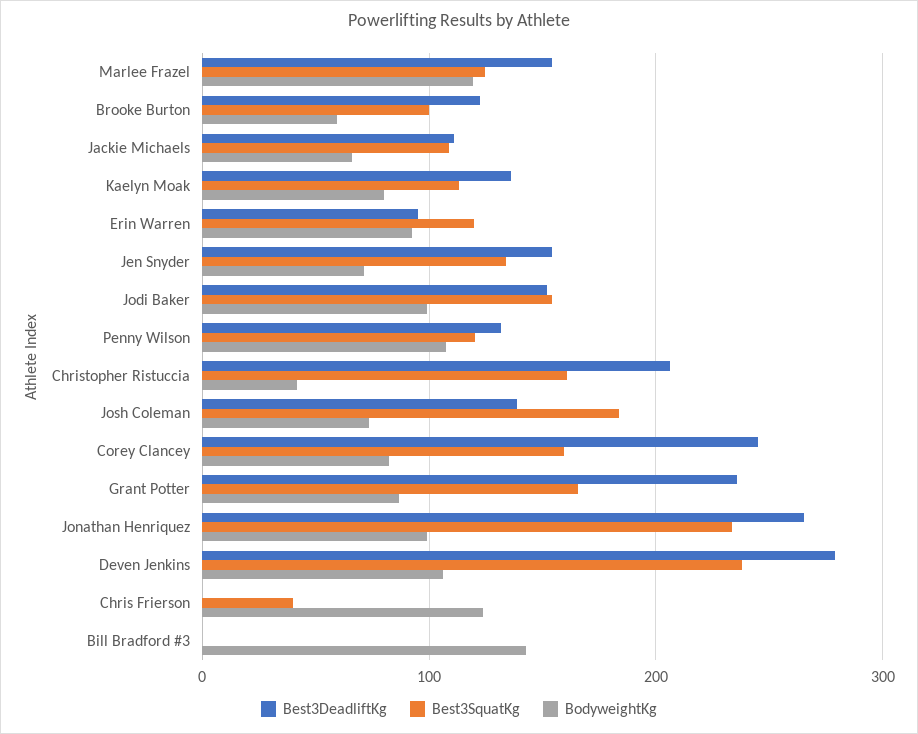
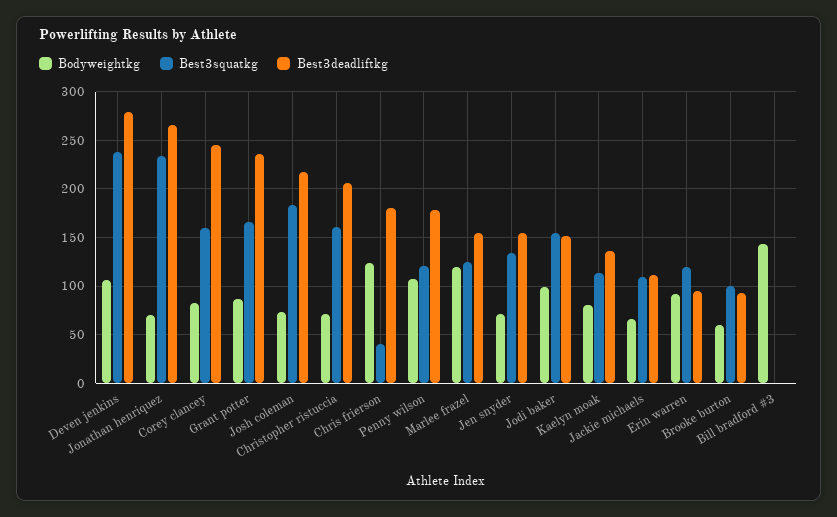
Best3DeadliftKg, Brooke Burton: 120 -> 90
Best3DeadliftKg, Penny Wilson: 130 -> 180
BodyweightKg, Christopher Ristuccia: 40 -> 70
Best3DeadliftKg, Josh Coleman: 140 -> 220
BodyweightKg, Jonathan Henriquez: 100 -> 70
Best3DeadliftKg, Chris Frierson: 0 -> 180

